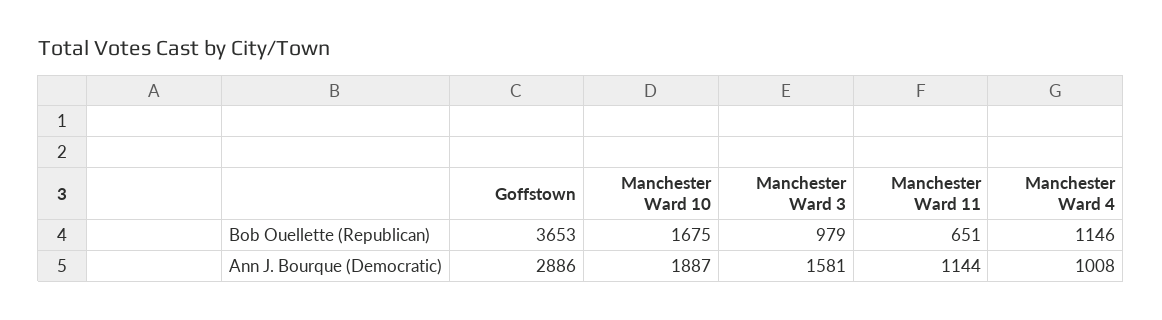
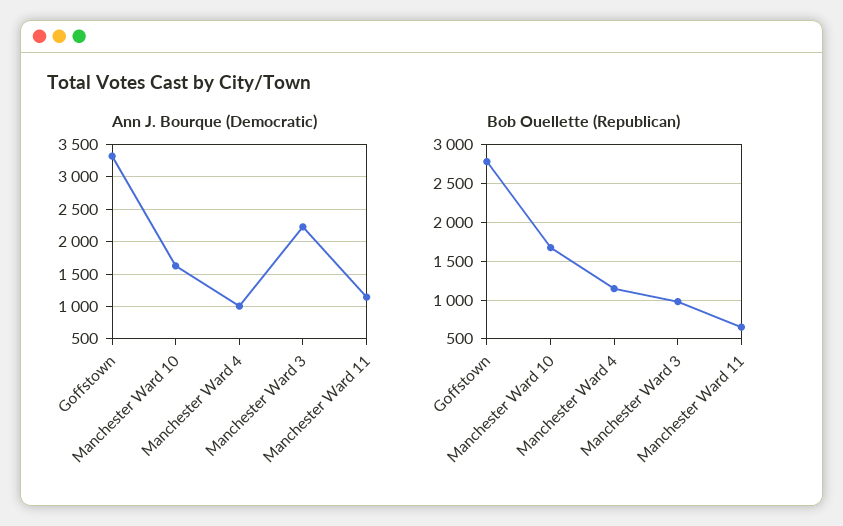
Bob Ouellette (Republican), Goffstown: 3653 -> 2800
Ann J. Bourque (Democratic), Goffstown: 2886 -> 3300
Ann J. Bourque (Democratic), Manchester Ward 10: 1887 -> 1600
Ann J. Bourque (Democratic), Manchester Ward 3: 1581 -> 2200

